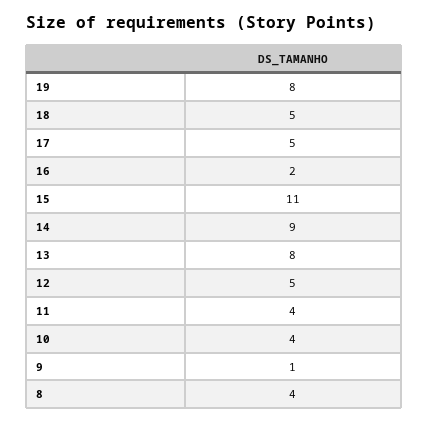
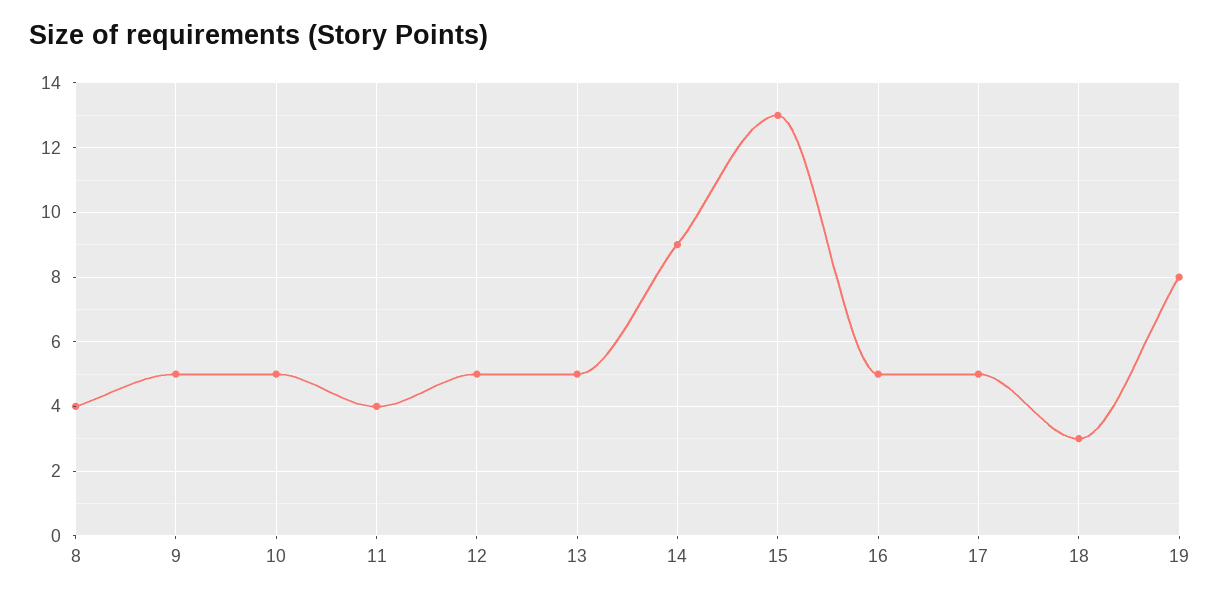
18: 5 -> 3
16: 2 -> 5
15: 11 -> 13
13: 8 -> 5
10: 4 -> 5
9: 1 -> 5

